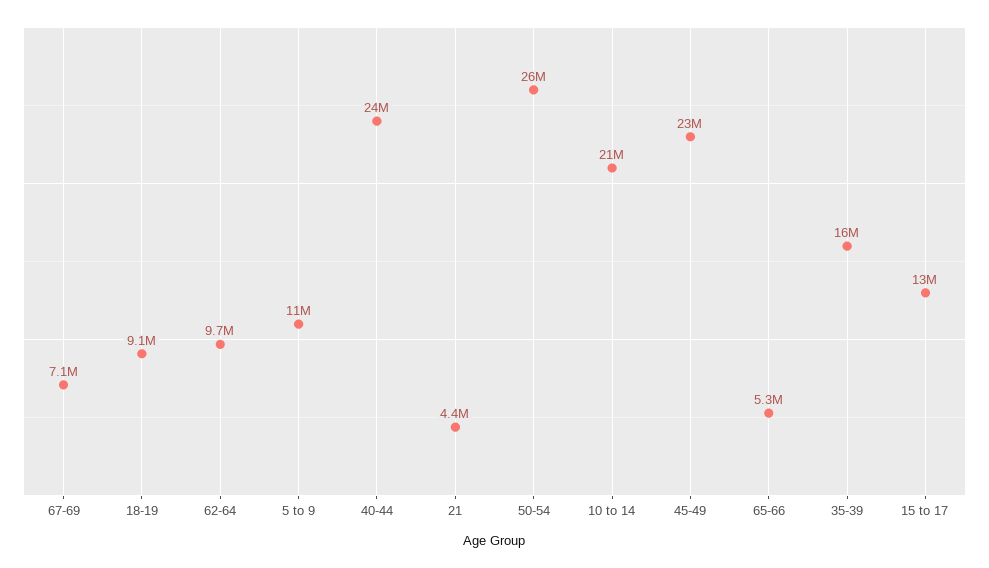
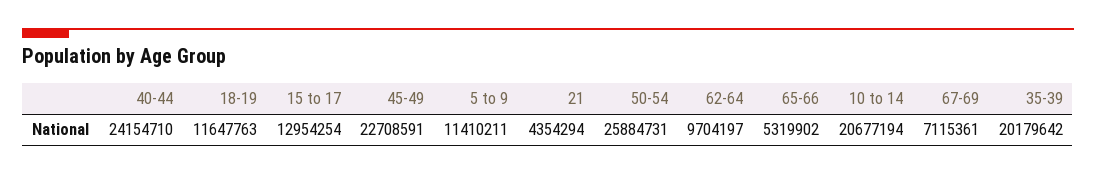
18-19: 9100000 -> 11647763
35-39: 16000000 -> 20179642

